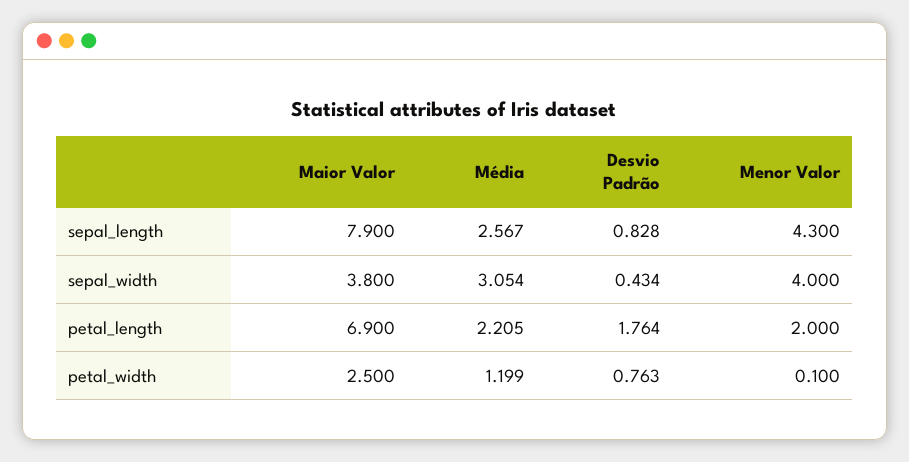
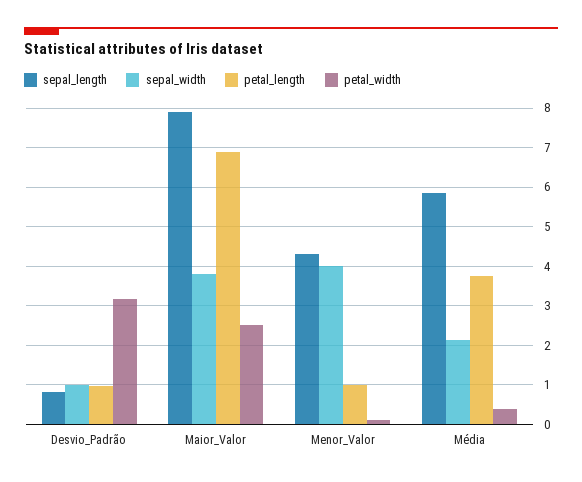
sepal_length, Média: 2.567 -> 5.8
sepal_width, Média: 3.054 -> 2.2
sepal_width, Desvio Padrão: 0.434 -> 1
petal_length, Média: 2.205 -> 3.8
petal_length, Desvio Padrão: 1.764 -> 1
petal_length, Menor Valor: 2 -> 1
petal_width, Média: 1.199 -> 0.4
petal_width, Desvio Padrão: 0.763 -> 3.2

